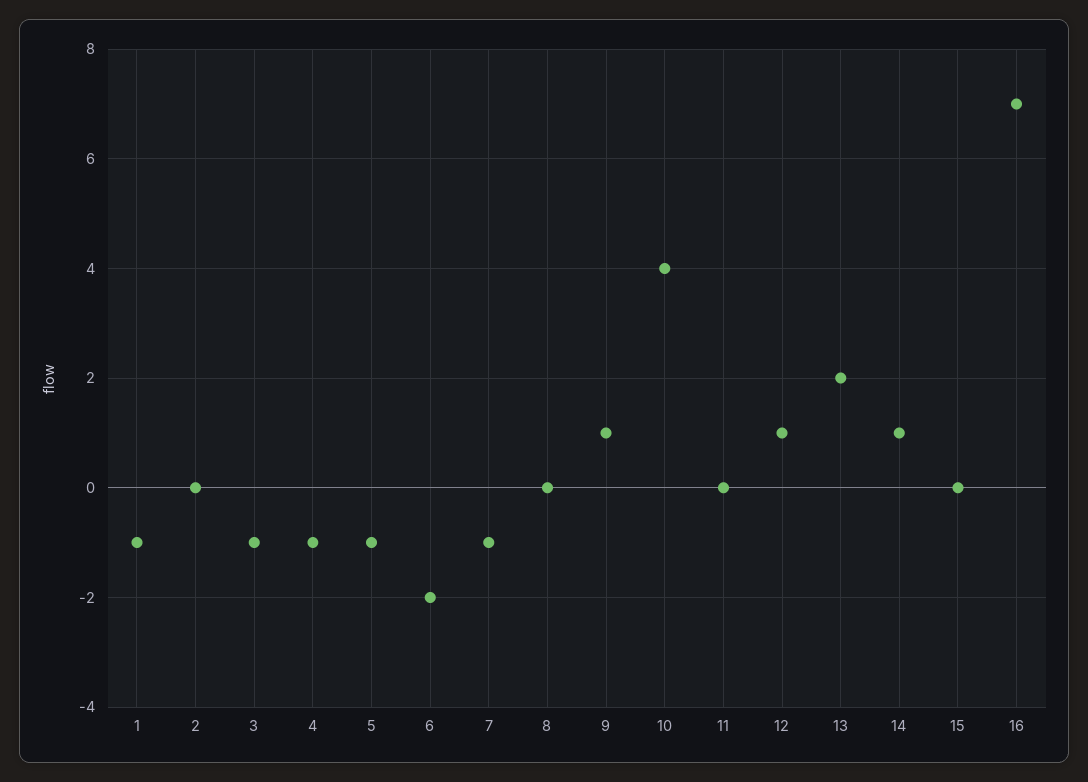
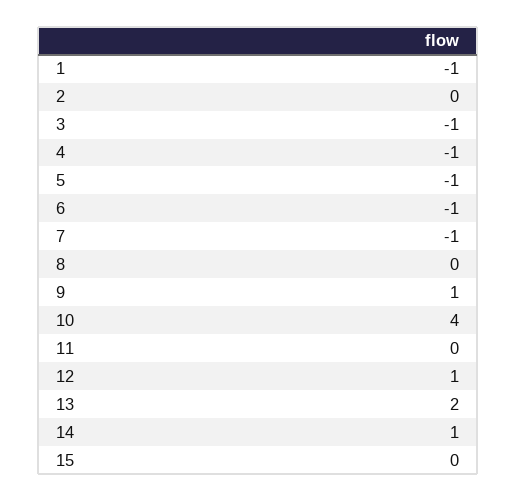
6: -2 -> -1
16: 7 -> none

